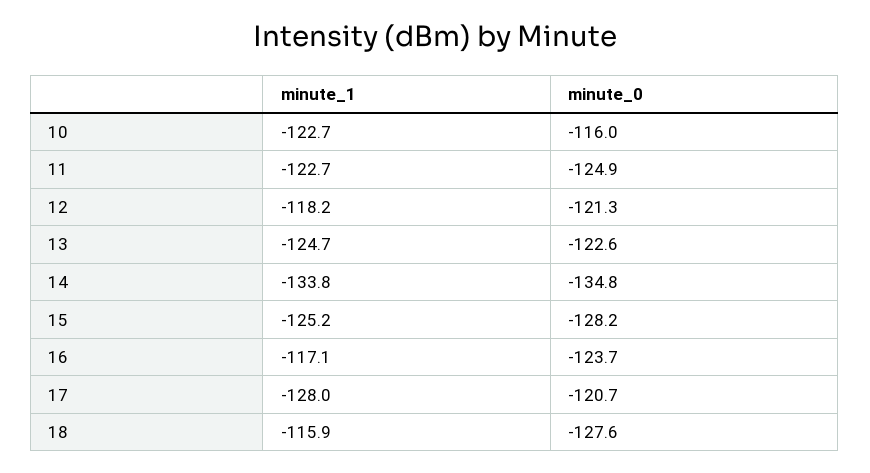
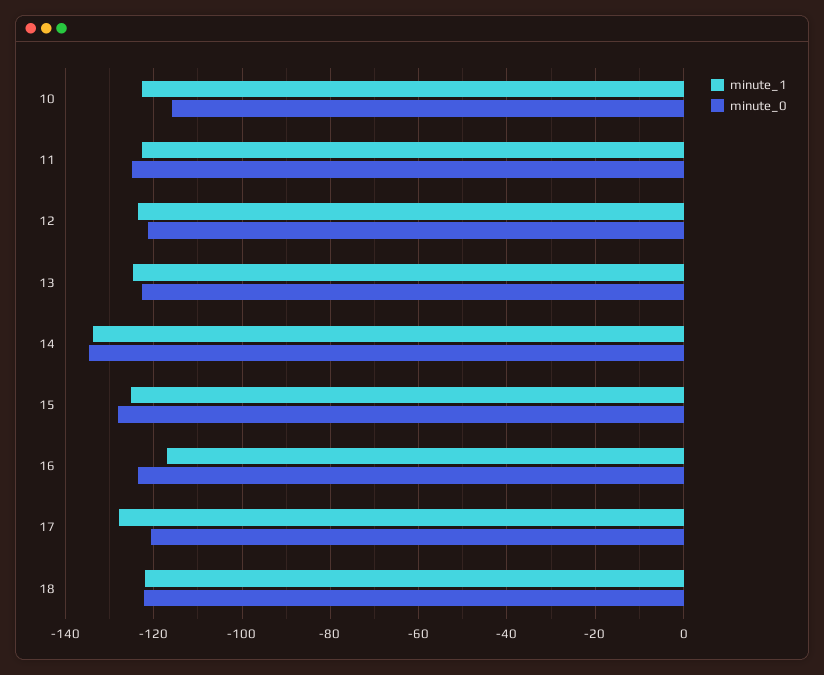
minute_1, 12: -118.2 -> -124
minute_1, 18: -115.9 -> -122
minute_0, 18: -127.6 -> -122

